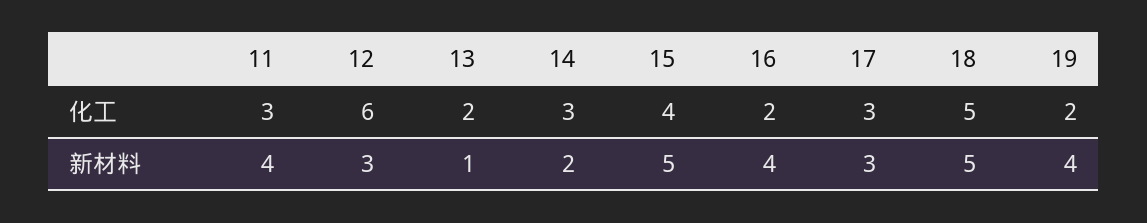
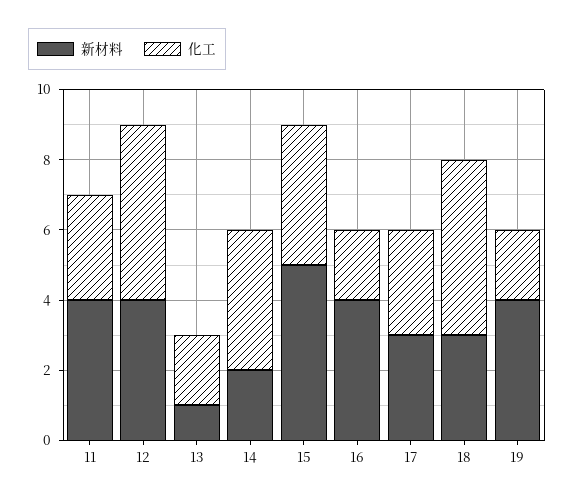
化工, 12: 6 -> 5
化工, 14: 3 -> 4
新材料, 12: 3 -> 4
新材料, 18: 5 -> 3

